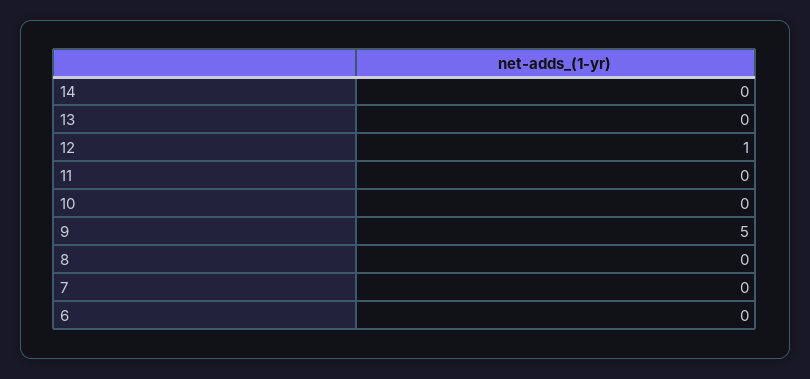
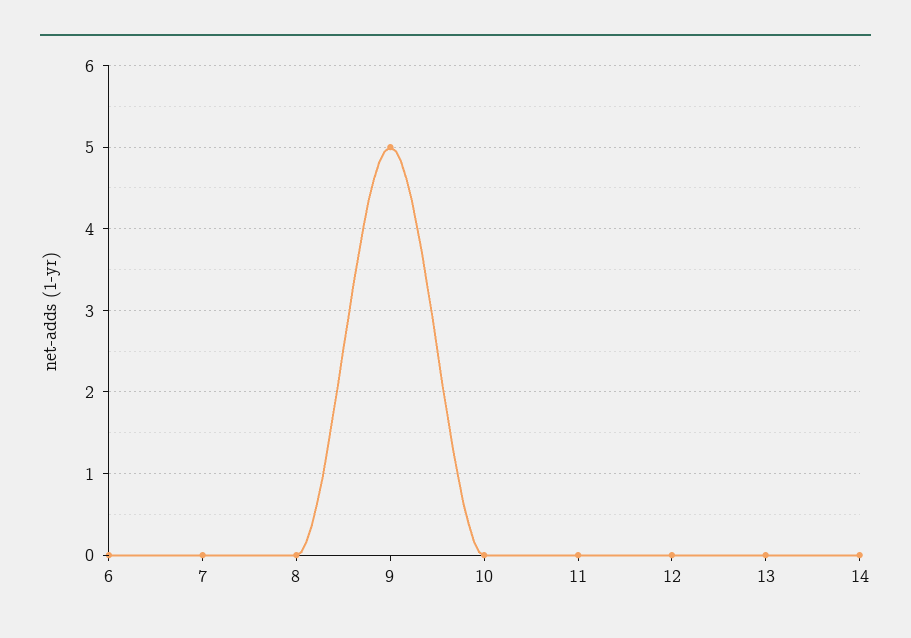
12: 1 -> 0

